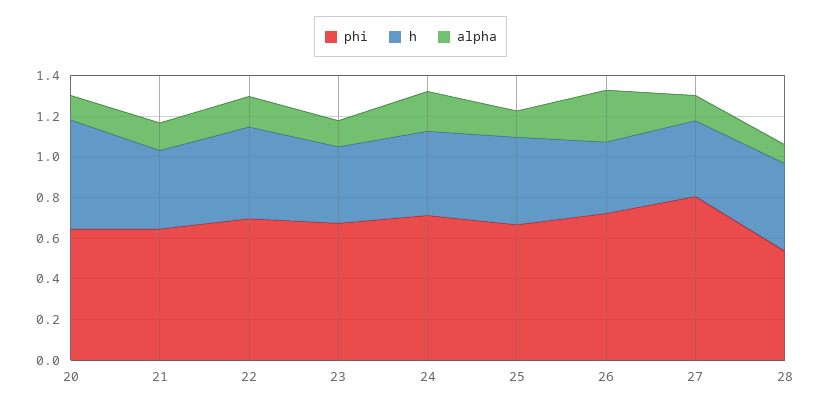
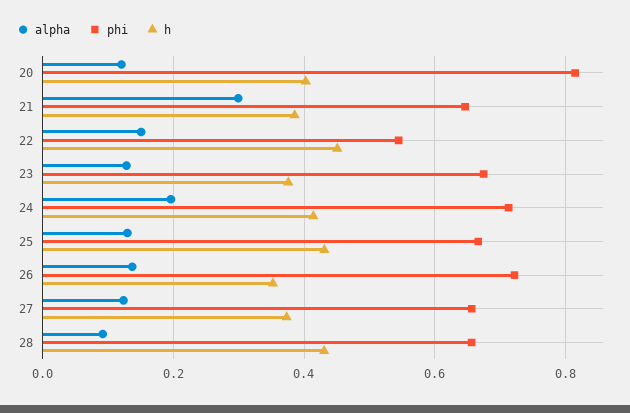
phi, 20: 0.65 -> 0.82
h, 20: 0.55 -> 0.4
alpha, 21: 0.15 -> 0.3
phi, 22: 0.7 -> 0.54
alpha, 26: 0.25 -> 0.14
phi, 27: 0.8 -> 0.66
phi, 28: 0.55 -> 0.66

